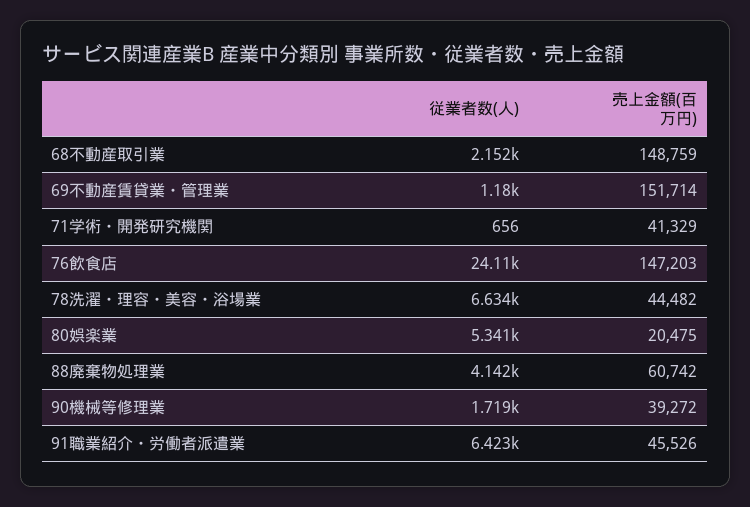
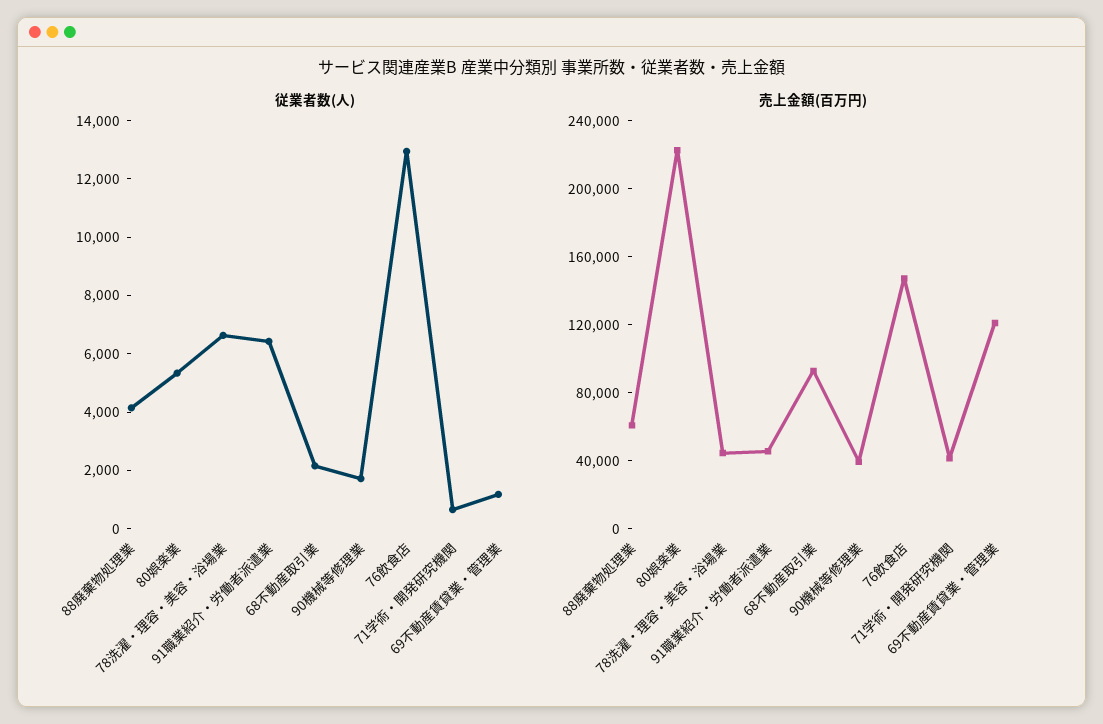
売上金額(百万円), 68不動産取引業: 148759 -> 90000
売上金額(百万円), 69不動産賃貸業・管理業: 151714 -> 120000
従業者数(人), 76飲食店: 24110 -> 13000
売上金額(百万円), 80娯楽業: 20475 -> 220000

